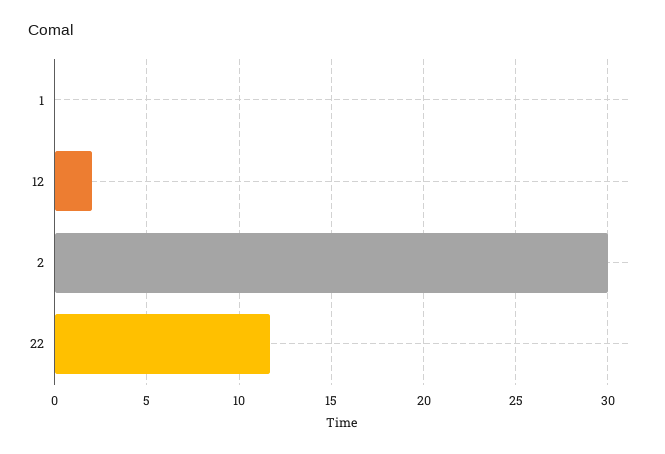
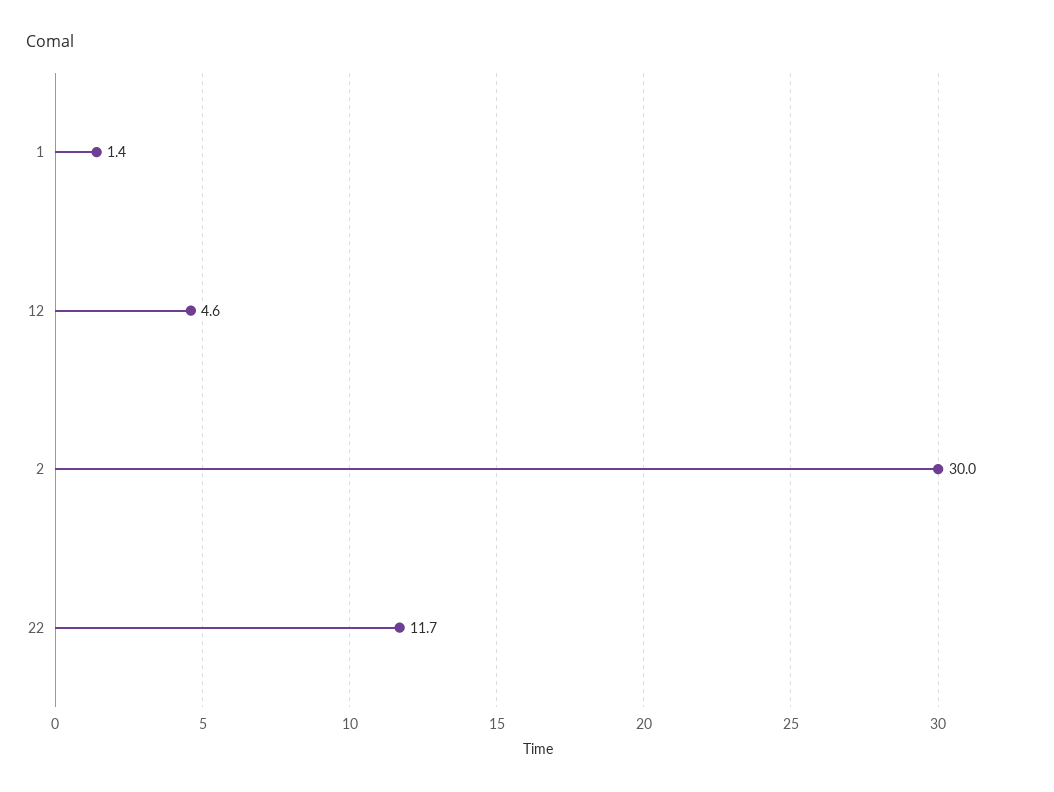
1: 0 -> 1.4
12: 2 -> 4.6

